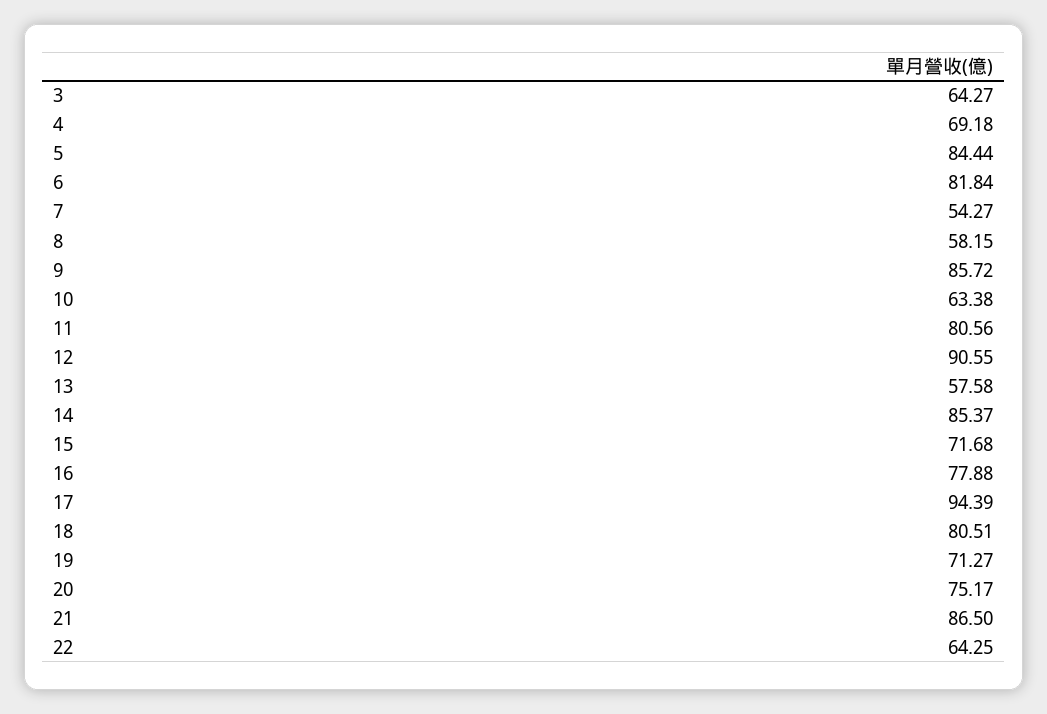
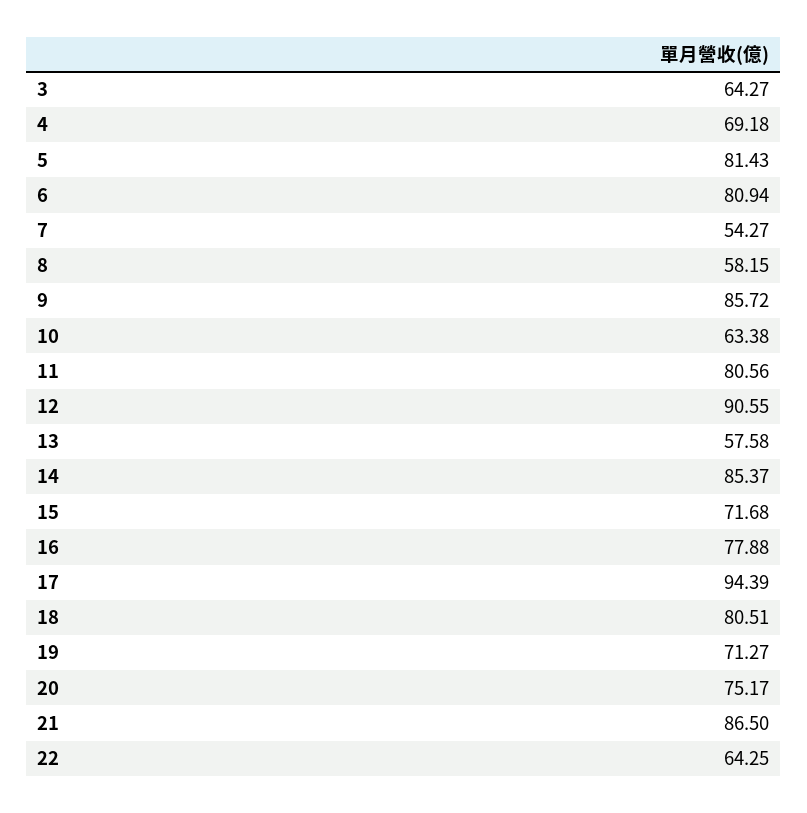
5: 84.44 -> 81.43
6: 81.84 -> 80.94

